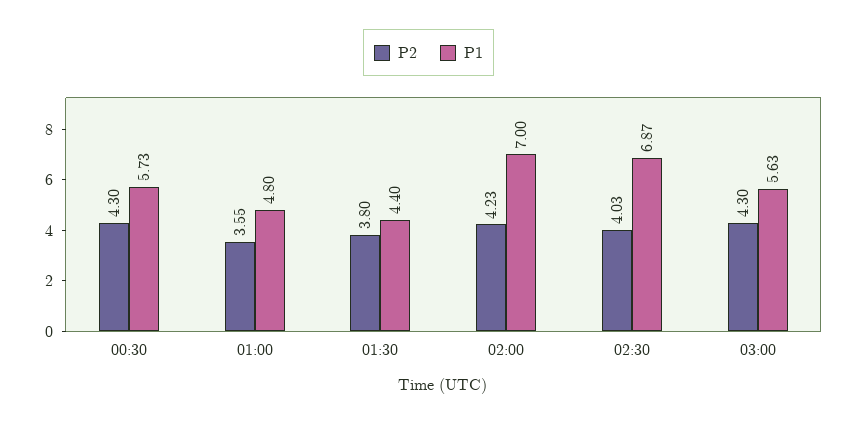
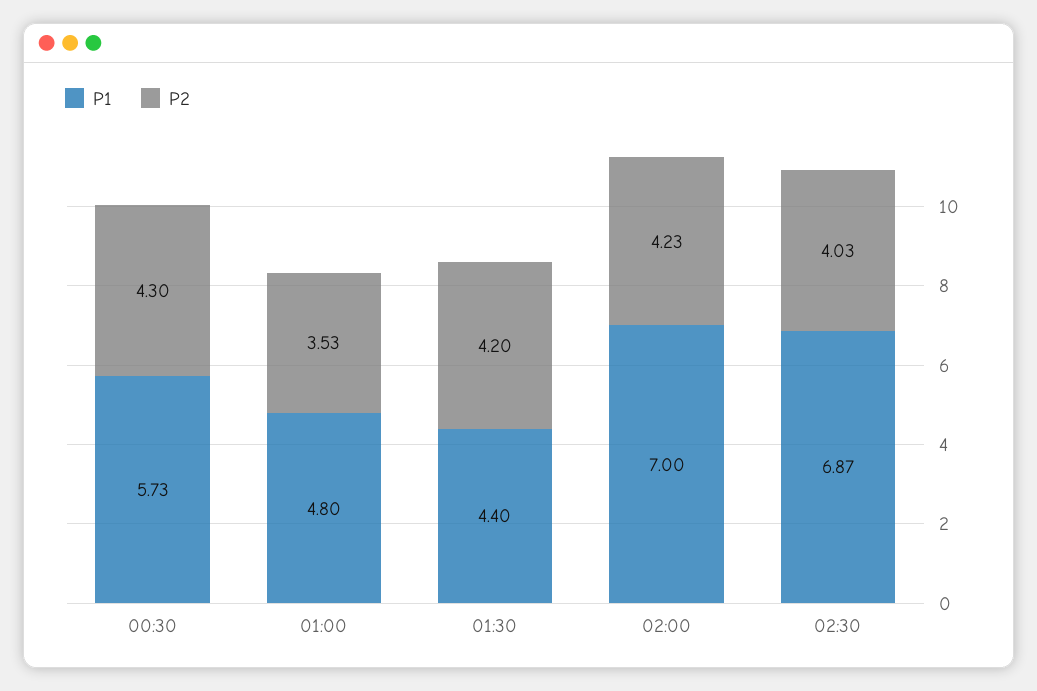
P2, 01:00: 3.55 -> 3.53
P2, 01:30: 3.8 -> 4.2
P2, 03:00: 4.3 -> none
P1, 03:00: 5.63 -> none

